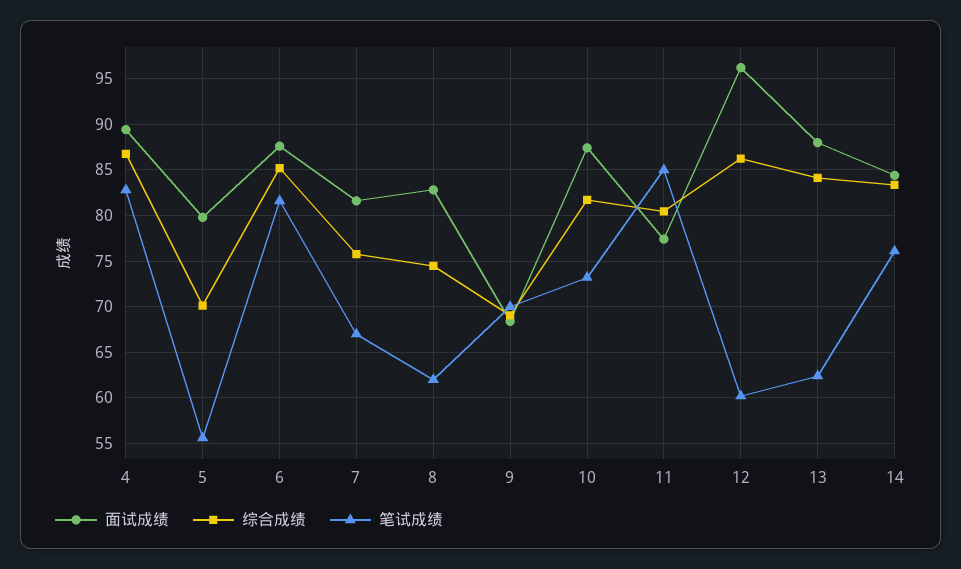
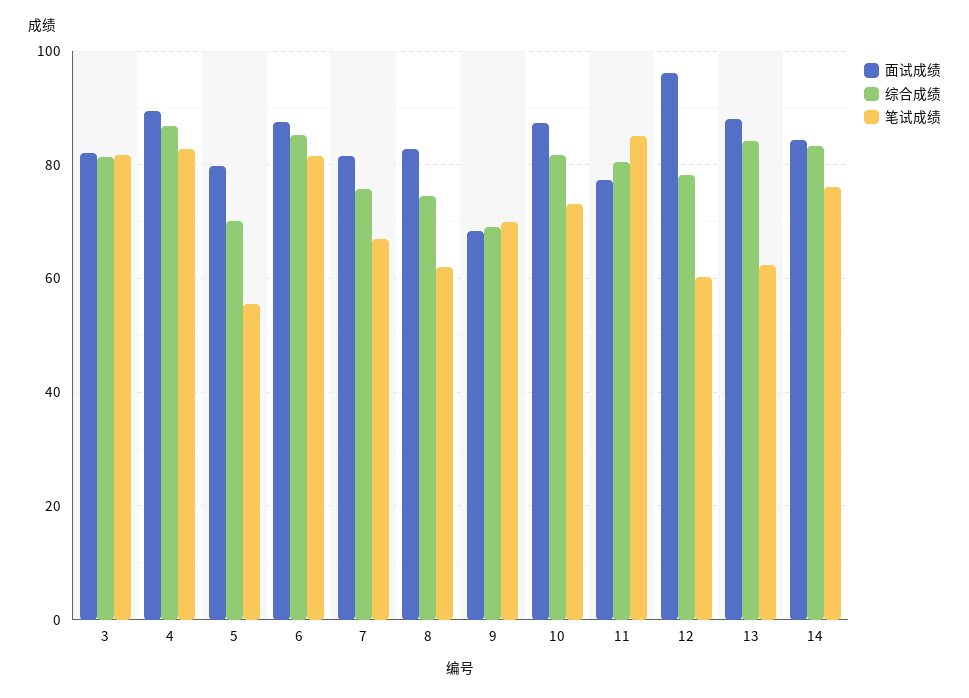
综合成绩, 12: 86 -> 78
面试成绩, 3: none -> 82
综合成绩, 3: none -> 82
笔试成绩, 3: none -> 82

